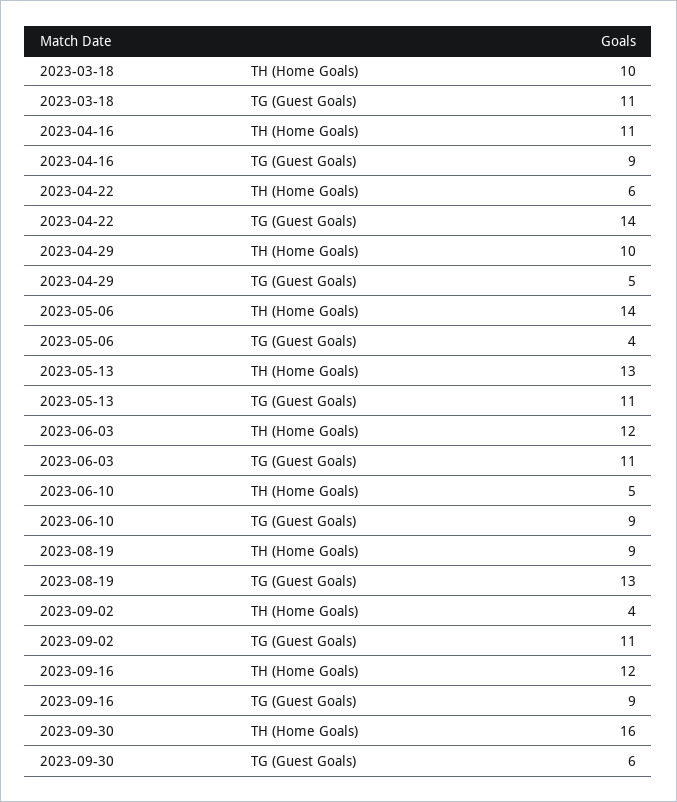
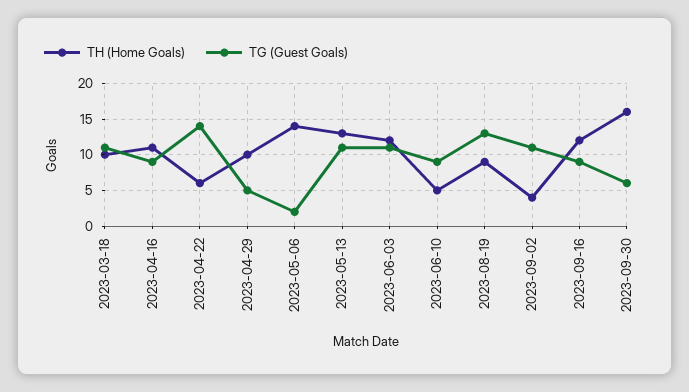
TG (Guest Goals), 2023-05-06: 4 -> 2

